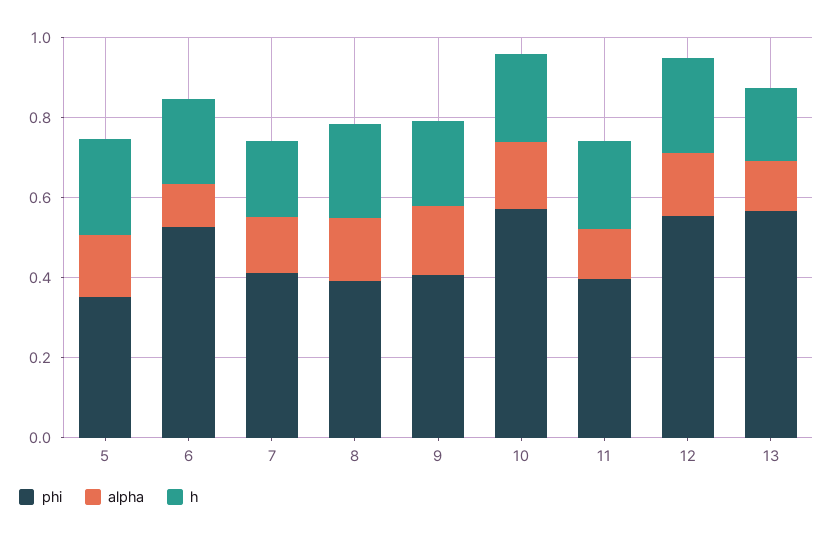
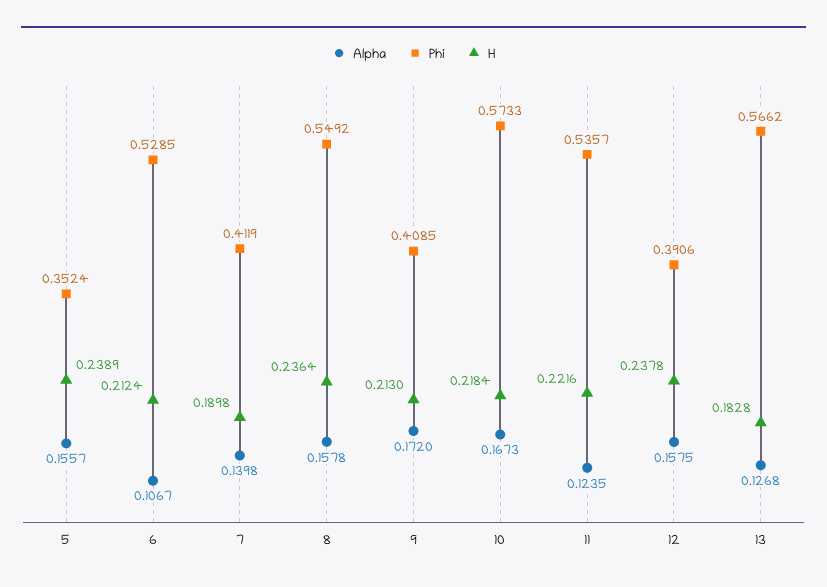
phi, 8: 0.4 -> 0.5492
phi, 11: 0.4 -> 0.5357
phi, 12: 0.55 -> 0.3906

